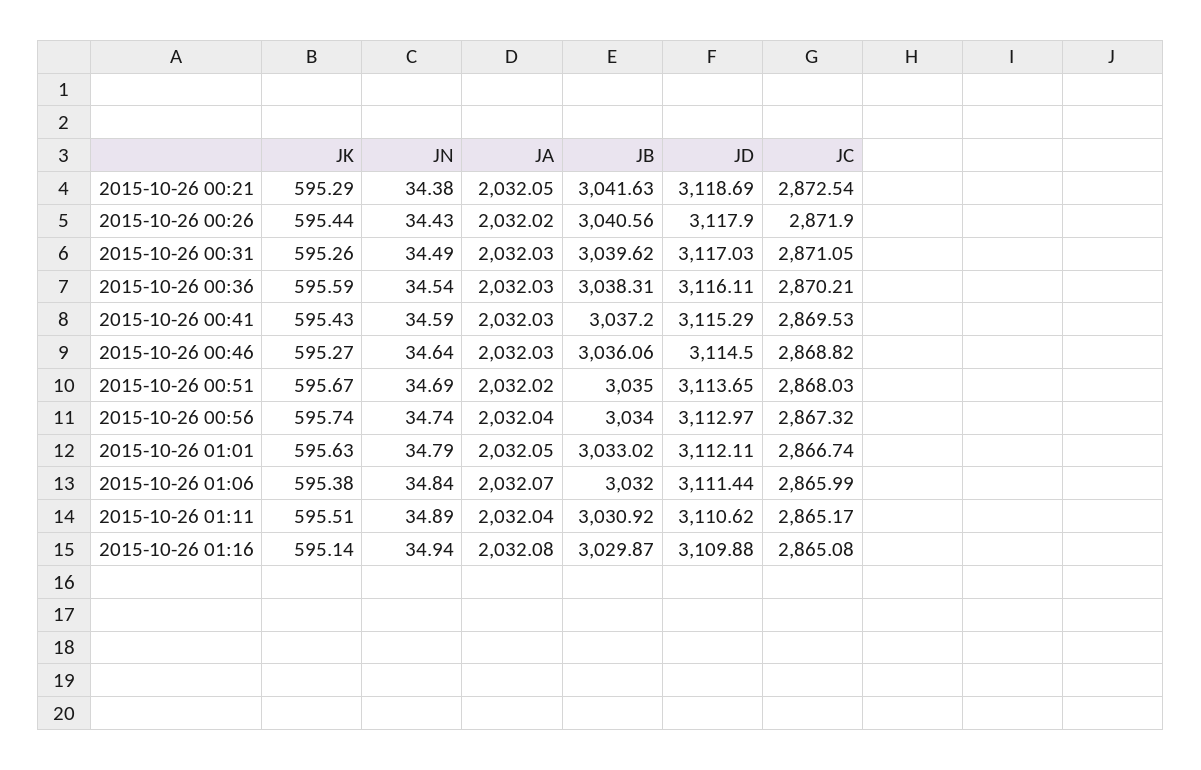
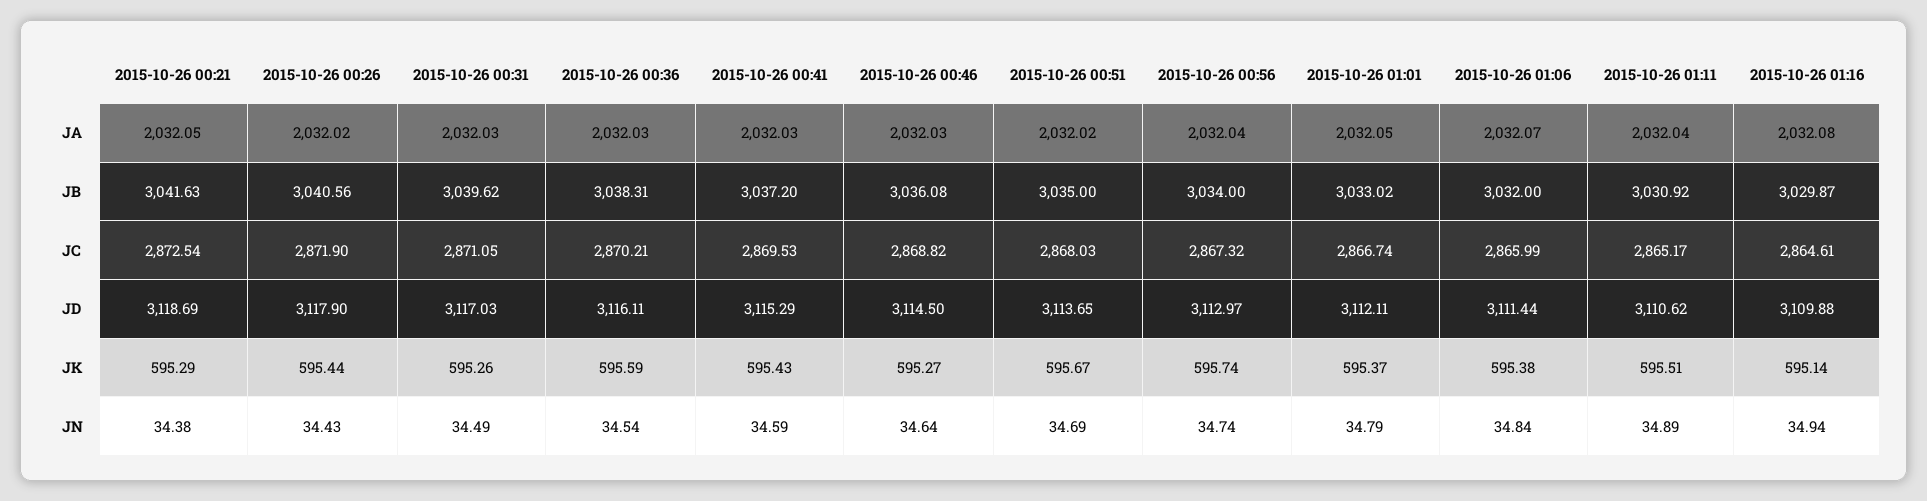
JB, 2015-10-26 00:46: 3036.06 -> 3036.08
JK, 2015-10-26 01:01: 595.63 -> 595.37
JC, 2015-10-26 01:16: 2865.08 -> 2864.61

